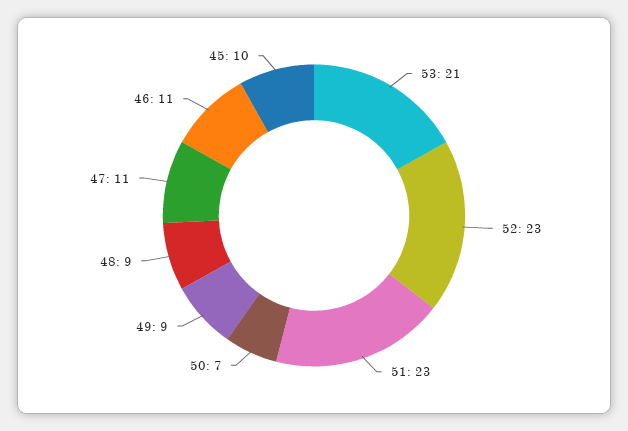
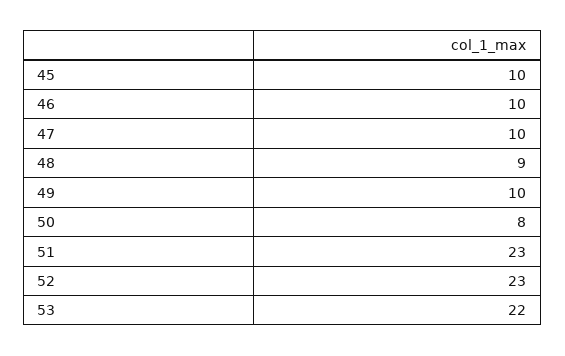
53: 21 -> 22
50: 7 -> 8
49: 9 -> 10
47: 11 -> 10
46: 11 -> 10

